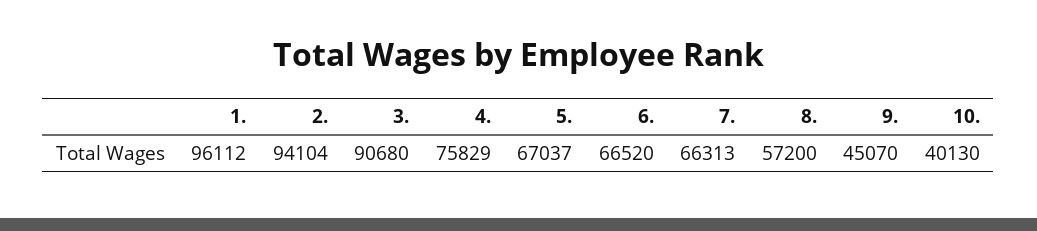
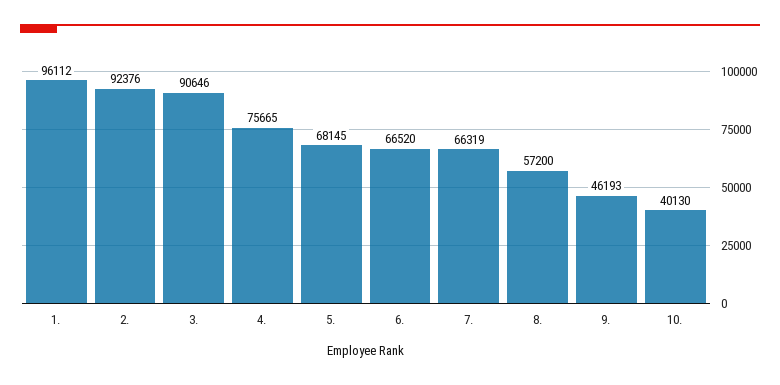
2.: 94104 -> 92376
3.: 90680 -> 90646
4.: 75829 -> 75665
5.: 67037 -> 68145
7.: 66313 -> 66319
9.: 45070 -> 46193

